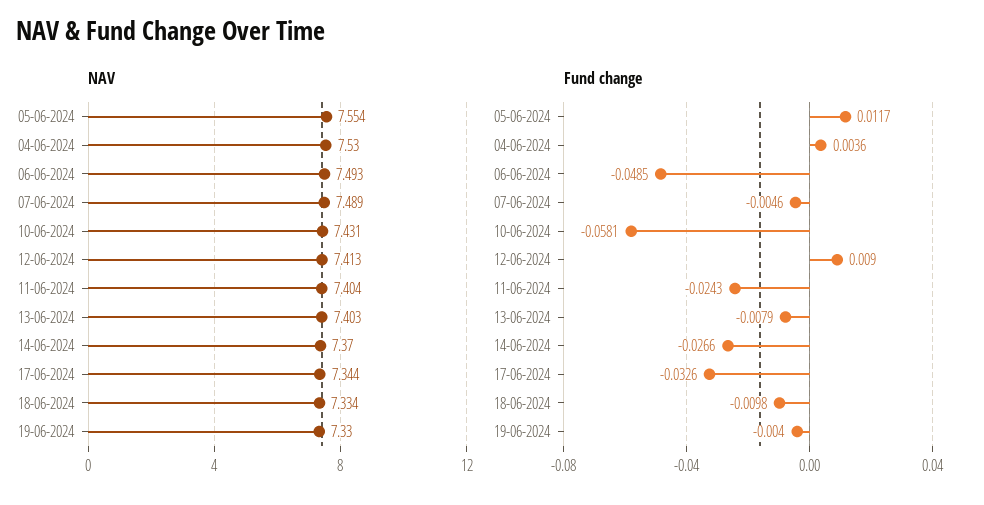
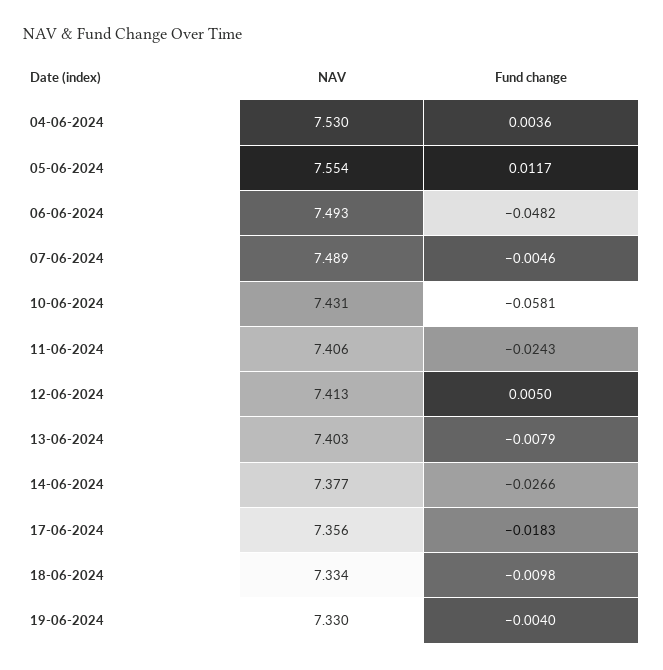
NAV, 11-06-2024: 7.404 -> 7.406
NAV, 14-06-2024: 7.37 -> 7.377
NAV, 17-06-2024: 7.344 -> 7.356
Fund change, 06-06-2024: -0.0485 -> -0.0482
Fund change, 12-06-2024: 0.009 -> 0.005
Fund change, 17-06-2024: -0.0326 -> -0.0183

